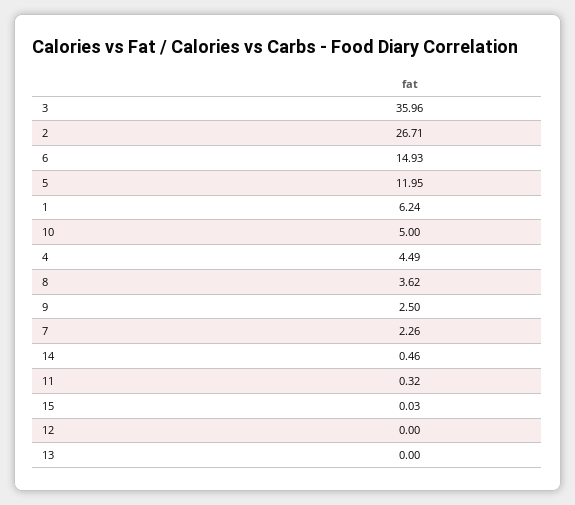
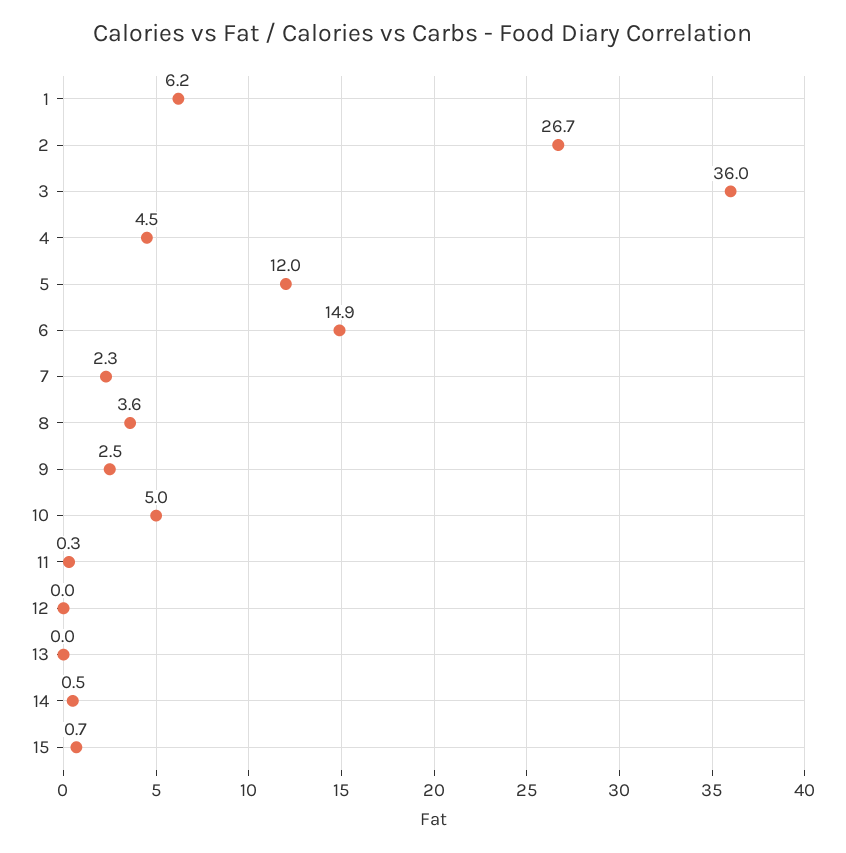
15: 0.03 -> 0.7

